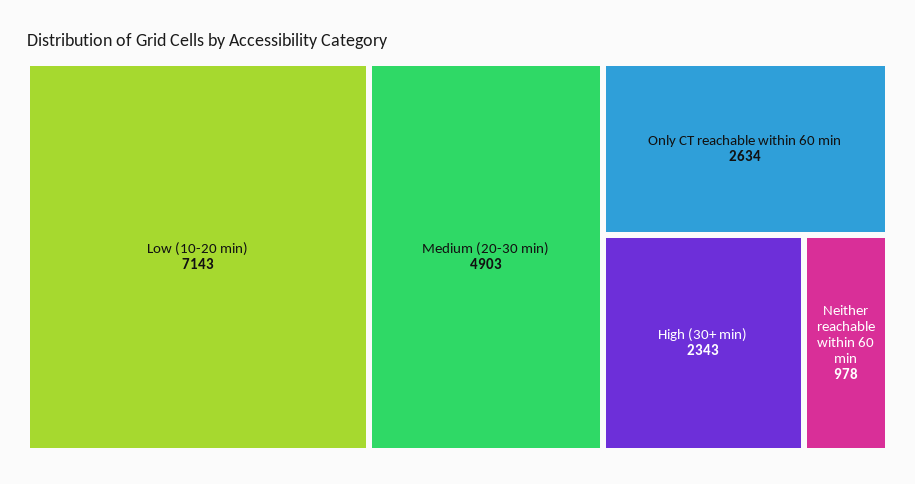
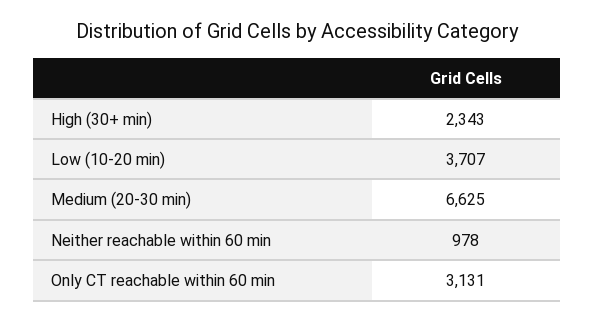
Low (10-20 min): 7143 -> 3707
Medium (20-30 min): 4903 -> 6625
Only CT reachable within 60 min: 2634 -> 3131

